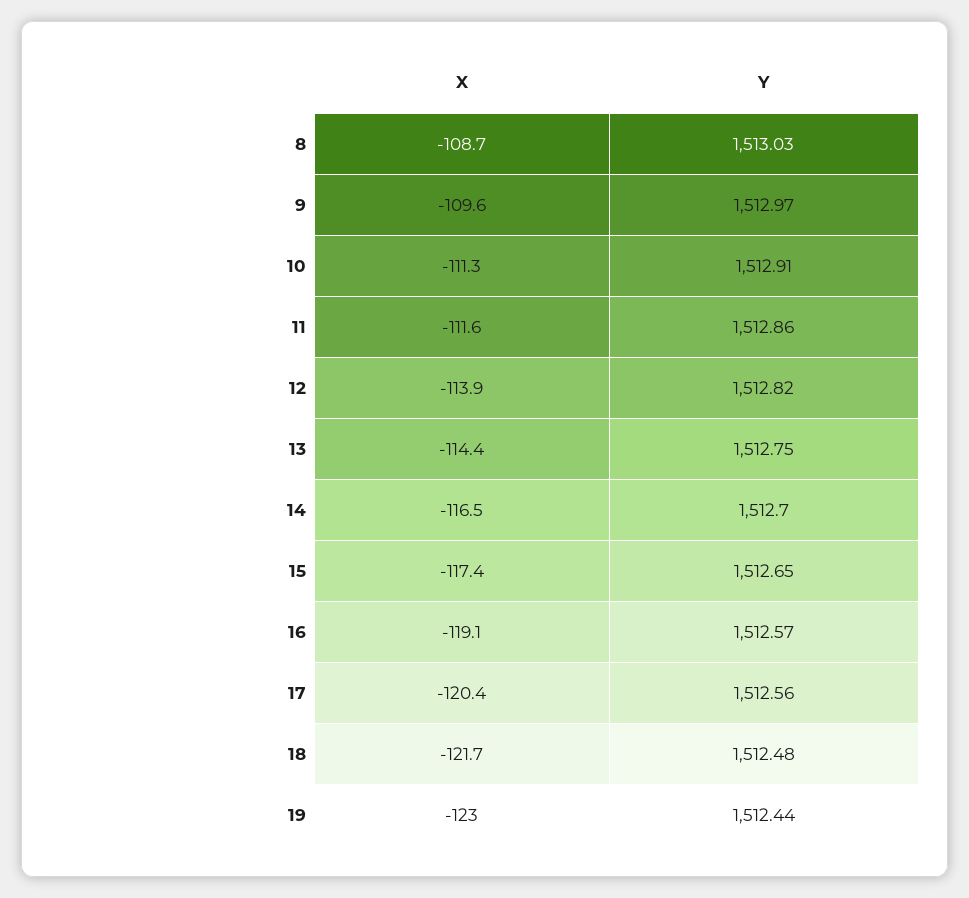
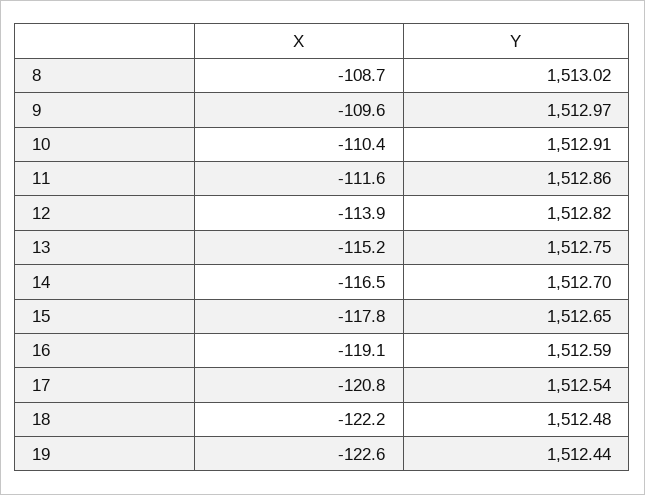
Y, 8: 1513.03 -> 1513.02
X, 10: -111.3 -> -110.4
X, 13: -114.4 -> -115.2
X, 15: -117.4 -> -117.8
Y, 16: 1512.57 -> 1512.59
X, 17: -120.4 -> -120.8
Y, 17: 1512.56 -> 1512.54
X, 18: -121.7 -> -122.2
X, 19: -123 -> -122.6

